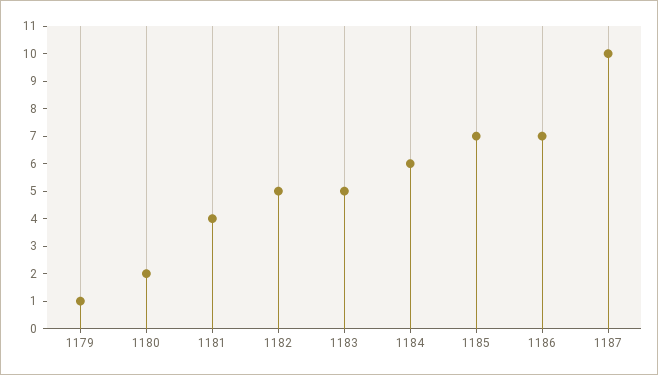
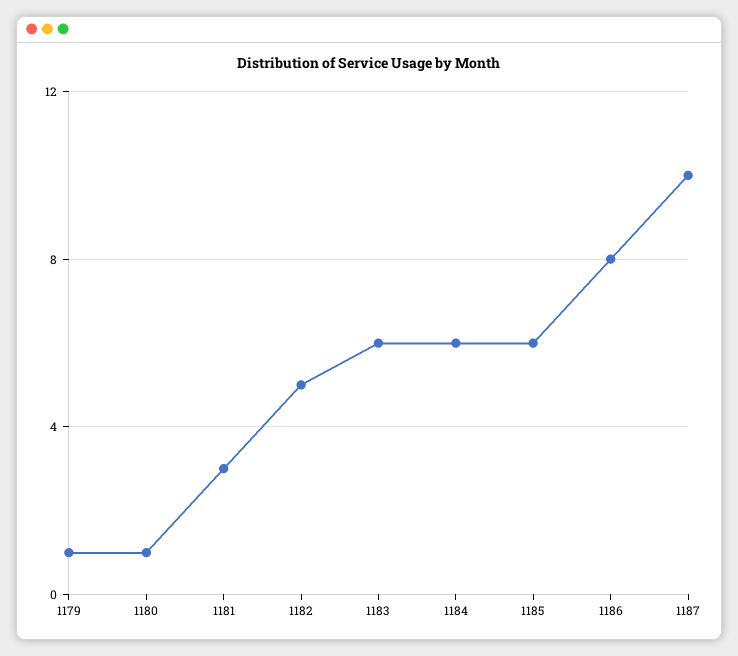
1180: 2 -> 1
1181: 4 -> 3
1183: 5 -> 6
1185: 7 -> 6
1186: 7 -> 8

